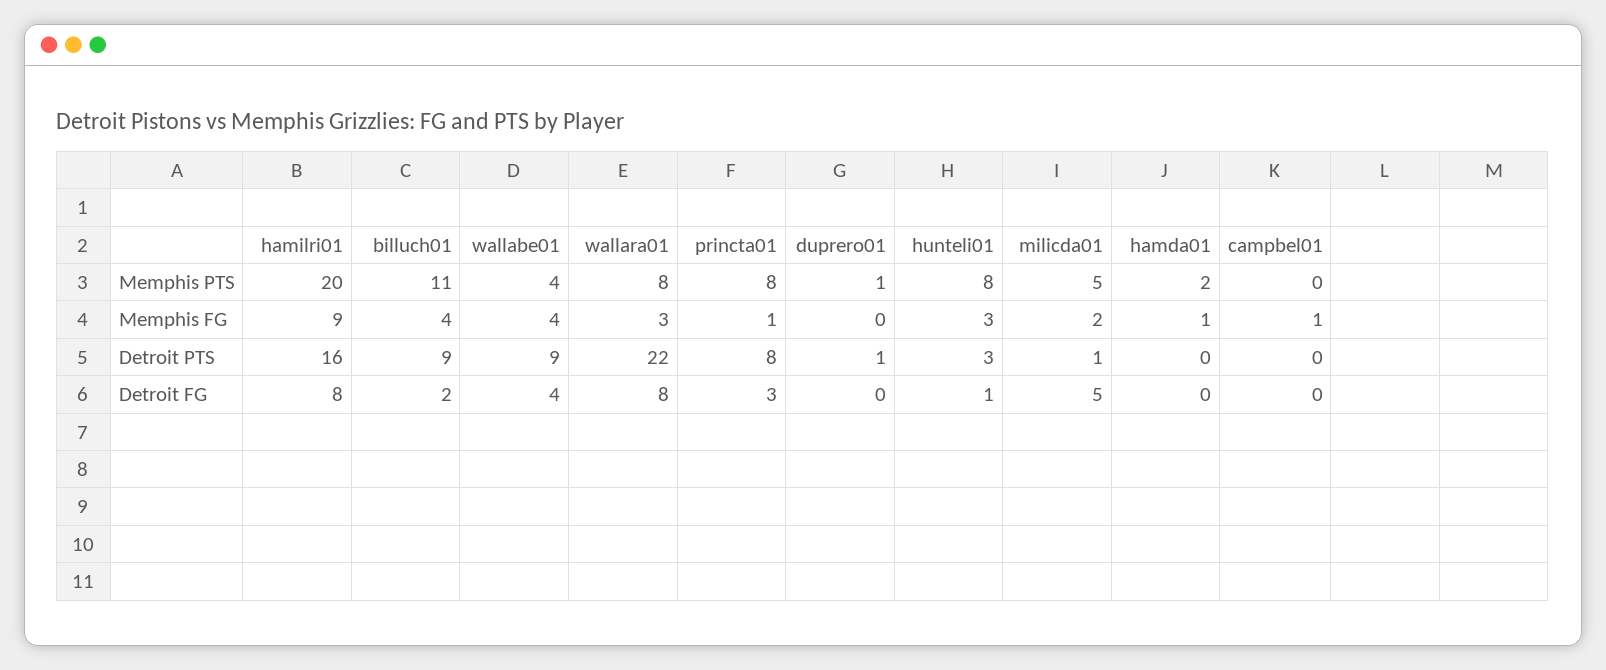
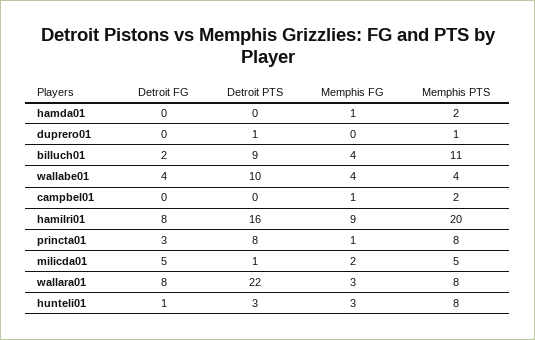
campbel01, Memphis PTS: 0 -> 2
wallabe01, Detroit PTS: 9 -> 10

